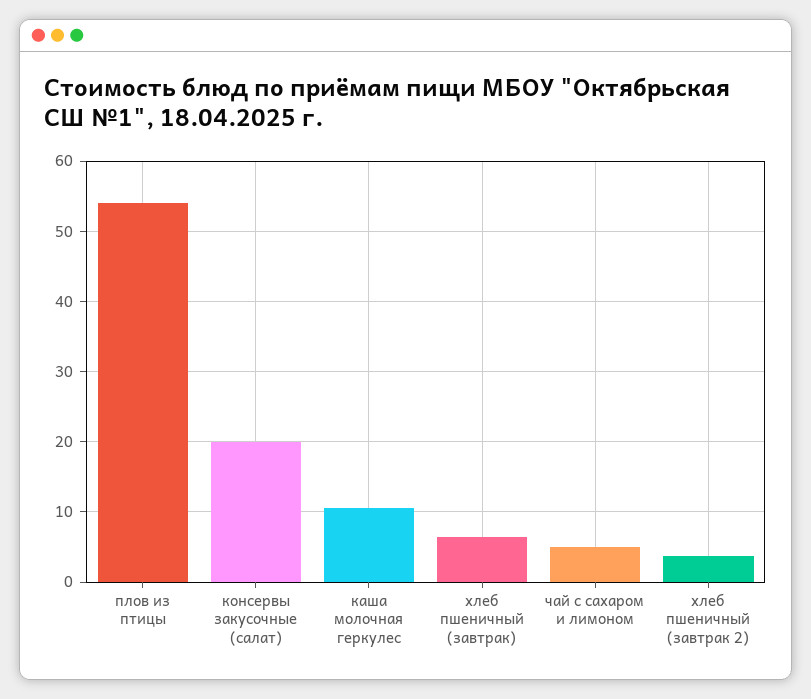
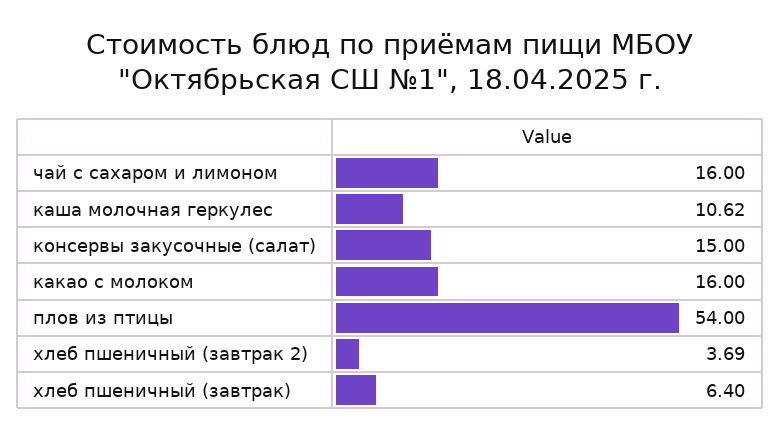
консервы закусочные (салат): 20 -> 15
чай с сахаром и лимоном: 5 -> 16
какао с молоком: none -> 16

